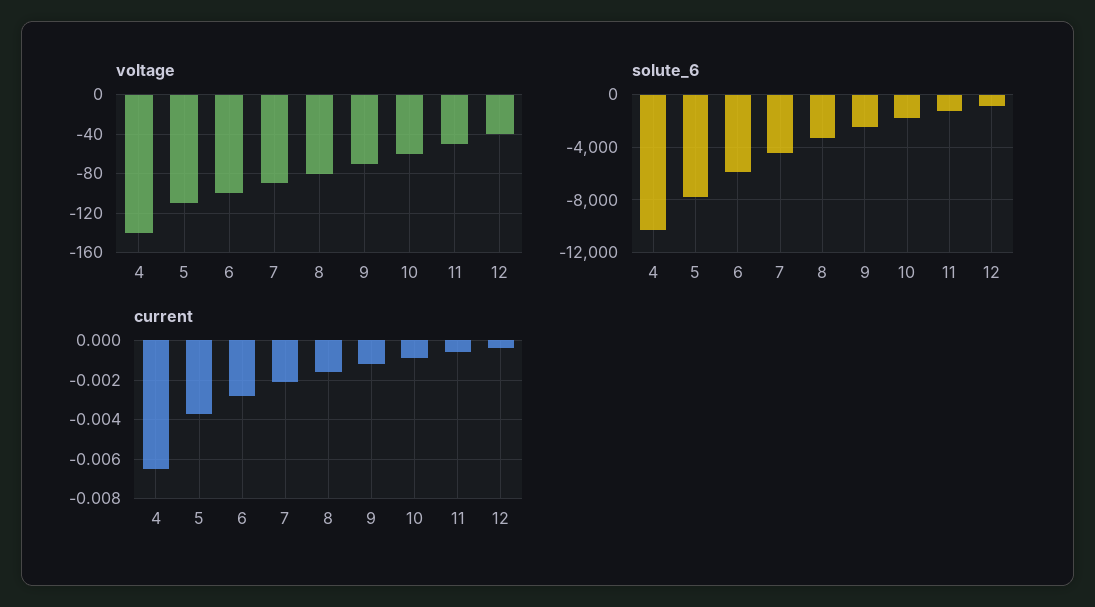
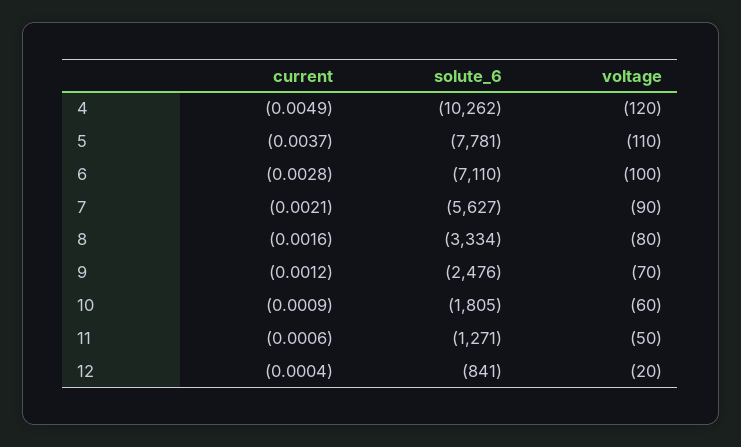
voltage, 4: -140 -> -120
voltage, 12: -40 -> -20
solute_6, 6: -6000 -> -7110
solute_6, 7: -4500 -> -5627
current, 4: -0.0065 -> -0.0049

